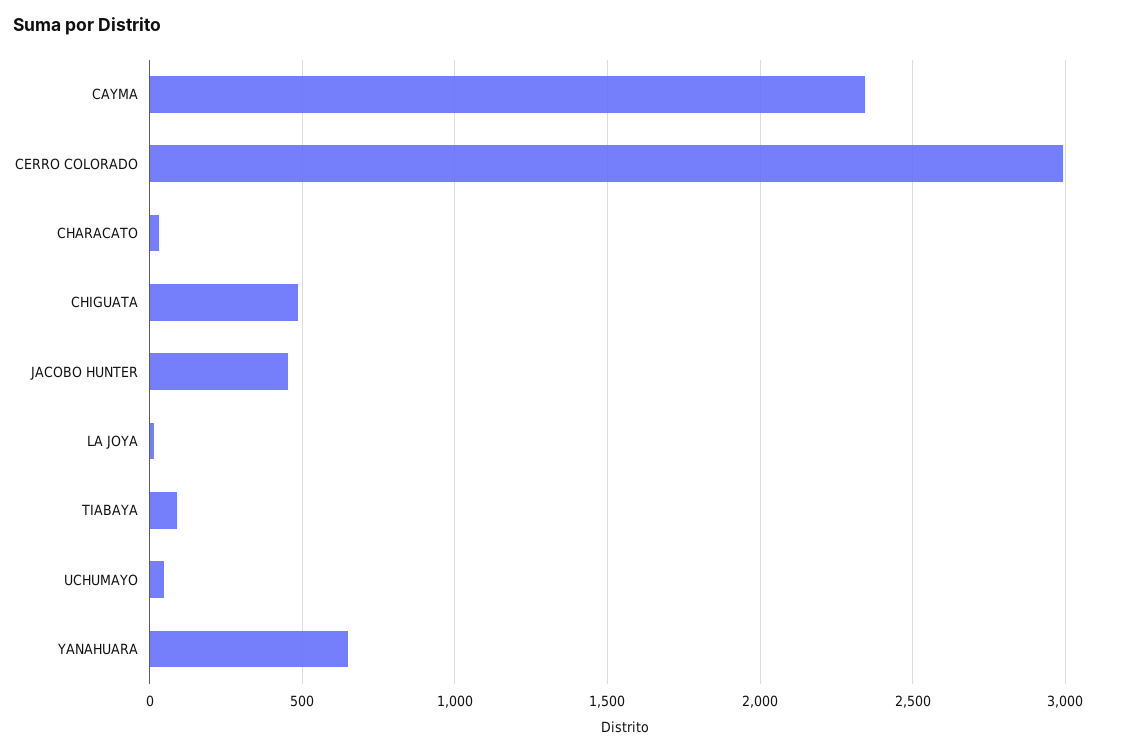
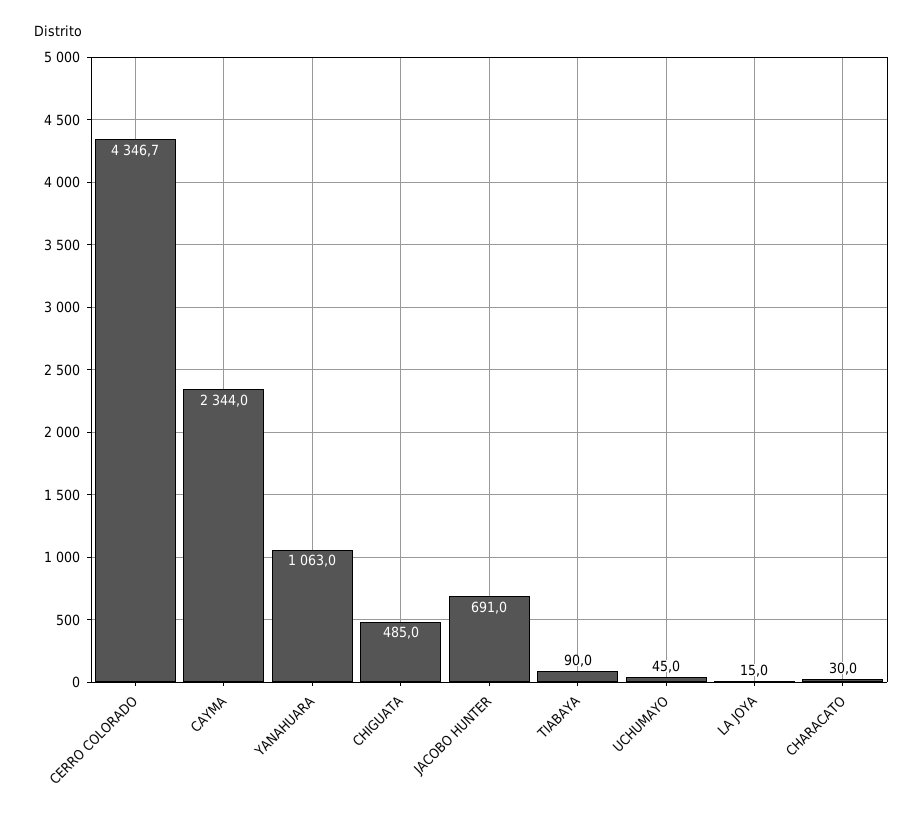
CERRO COLORADO: 3000 -> 4346.7
JACOBO HUNTER: 450 -> 691
YANAHUARA: 650 -> 1063

